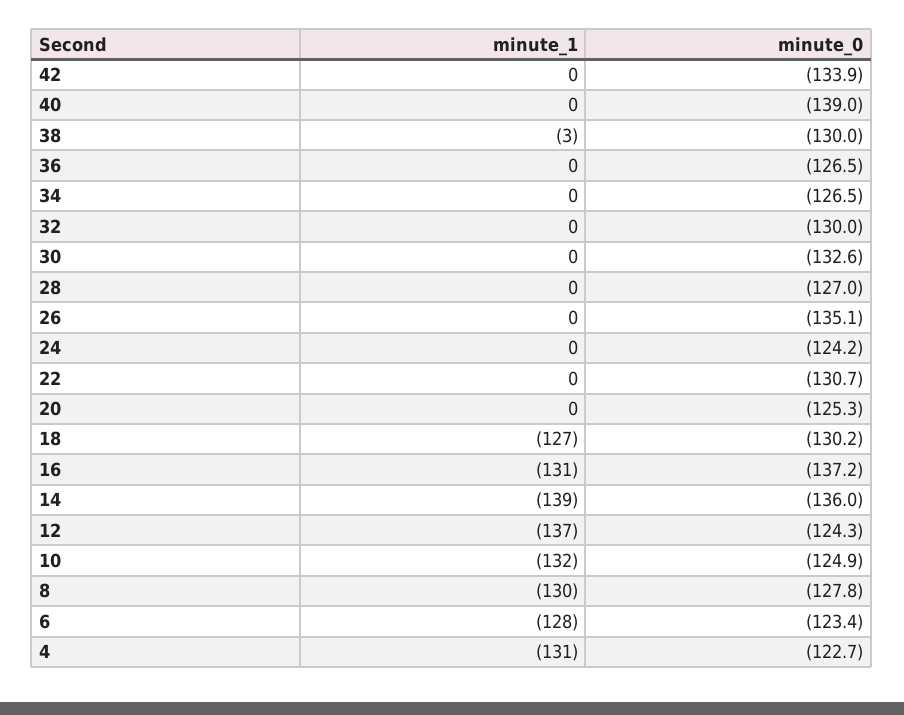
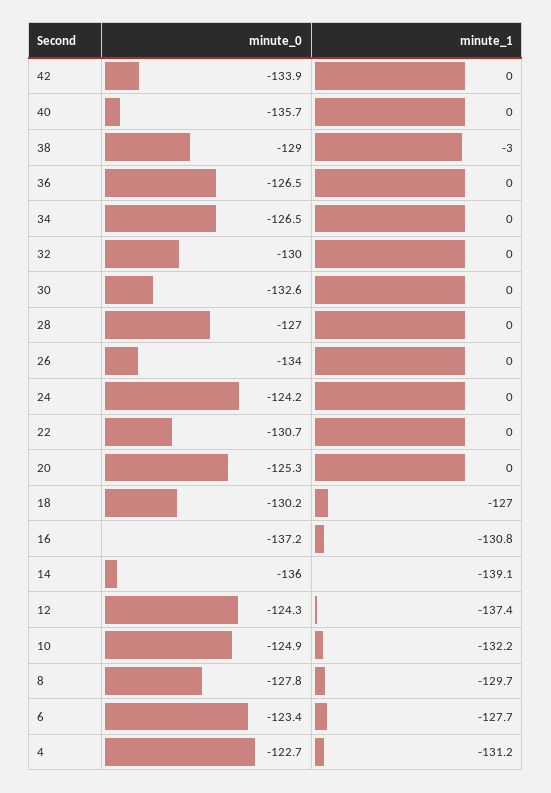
minute_0, 40: -139 -> -135.7
minute_0, 38: -130 -> -129
minute_0, 26: -135.1 -> -134

